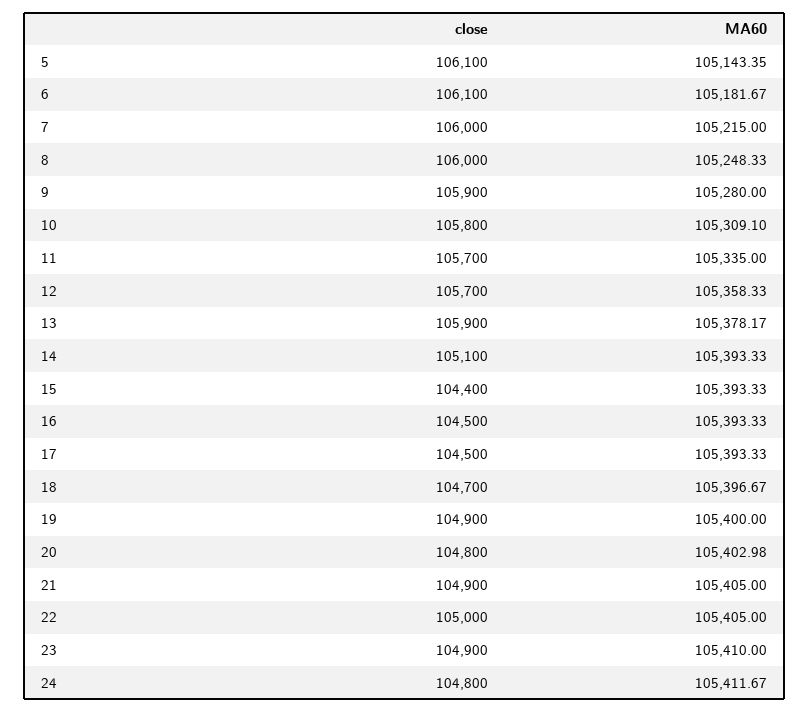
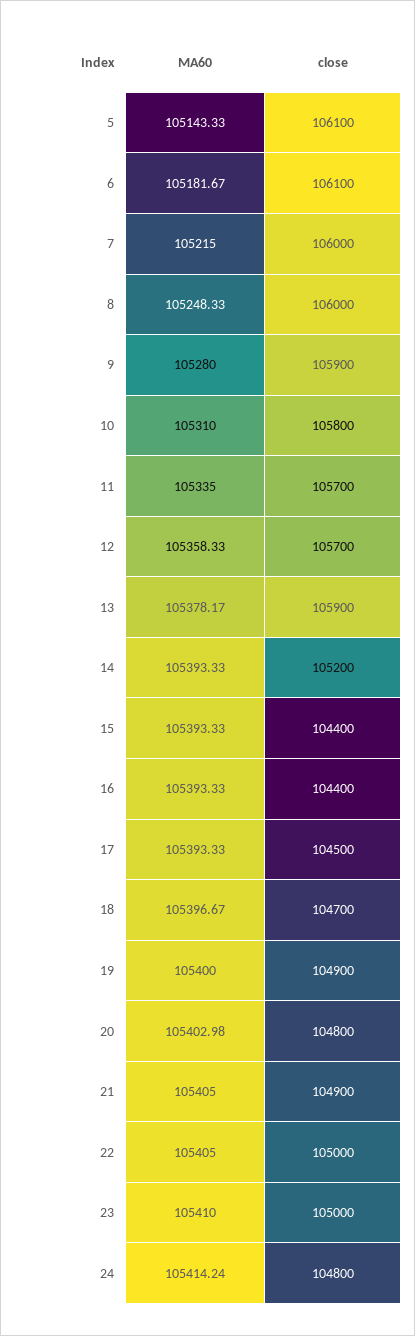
MA60, 5: 105143.35 -> 105143.33
MA60, 10: 105309.1 -> 105310
close, 14: 105100 -> 105200
close, 16: 104500 -> 104400
close, 23: 104900 -> 105000
MA60, 24: 105411.67 -> 105414.24

